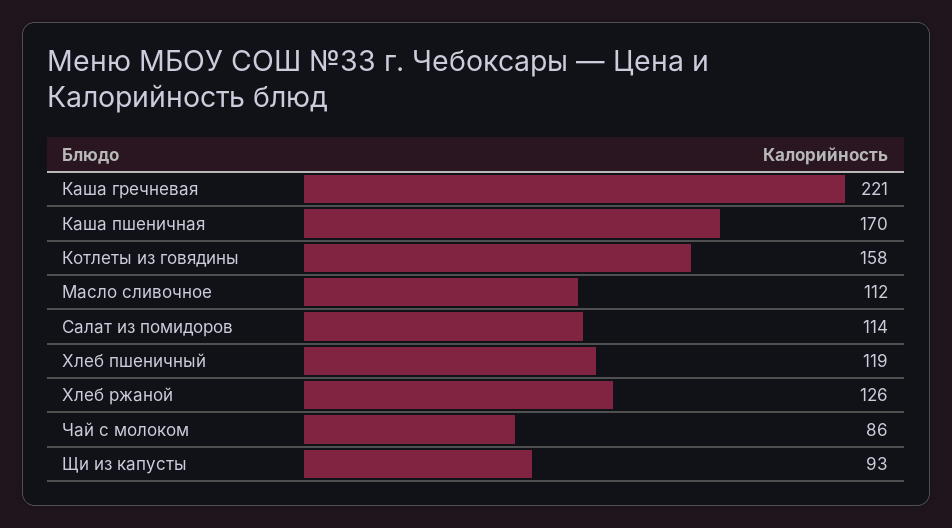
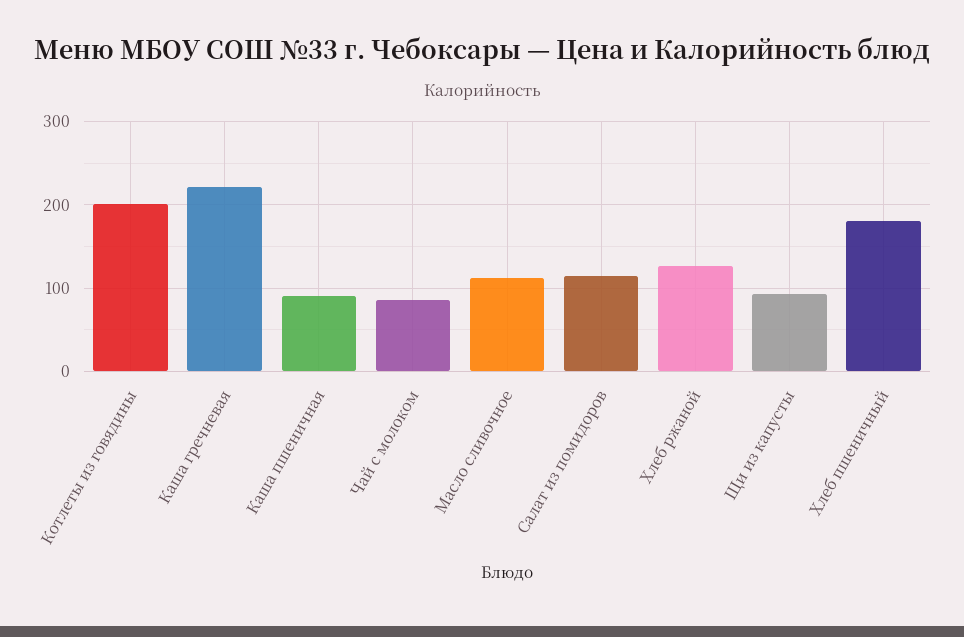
Каша пшеничная: 170 -> 90
Котлеты из говядины: 158 -> 200
Хлеб пшеничный: 119 -> 180

